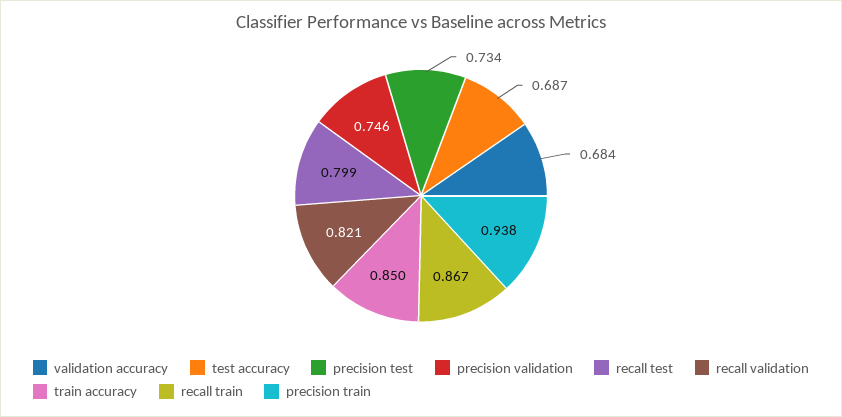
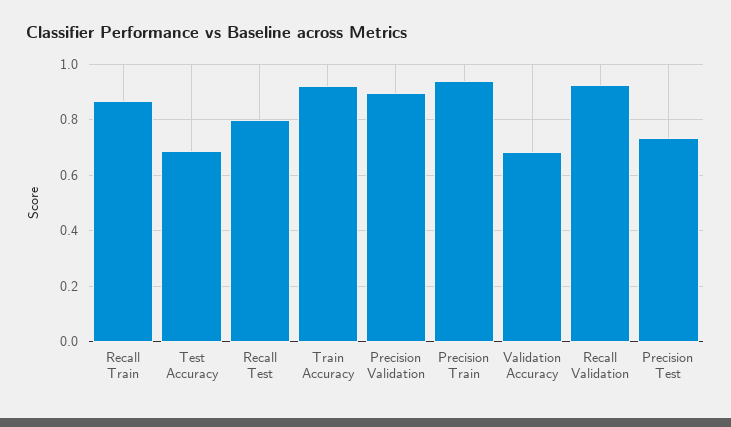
precision validation: 0.746 -> 0.9
recall validation: 0.821 -> 0.925
train accuracy: 0.85 -> 0.925

